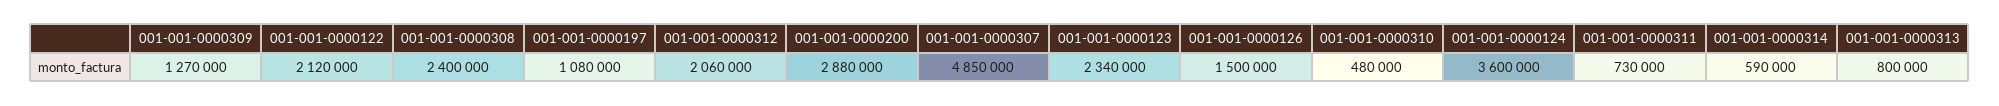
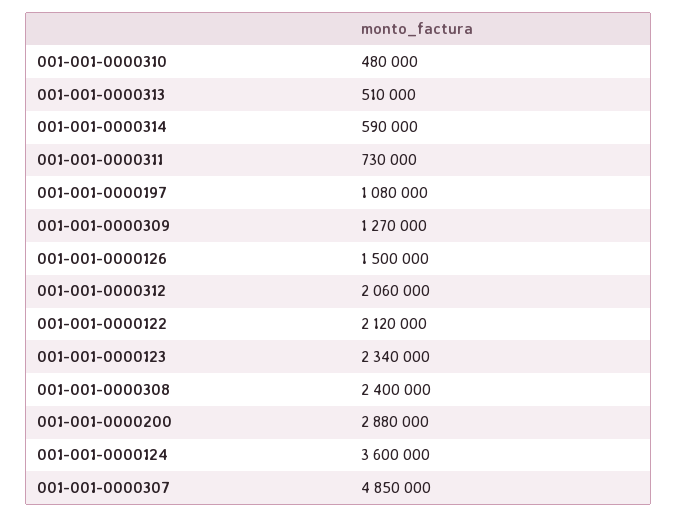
001-001-0000313: 800000 -> 510000

